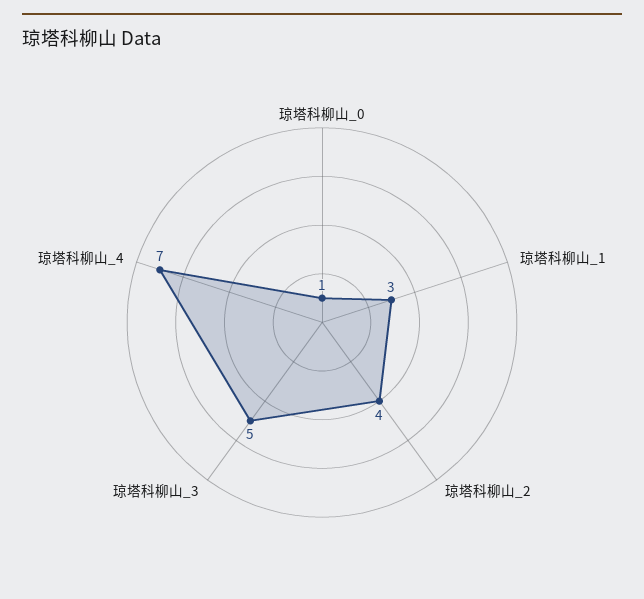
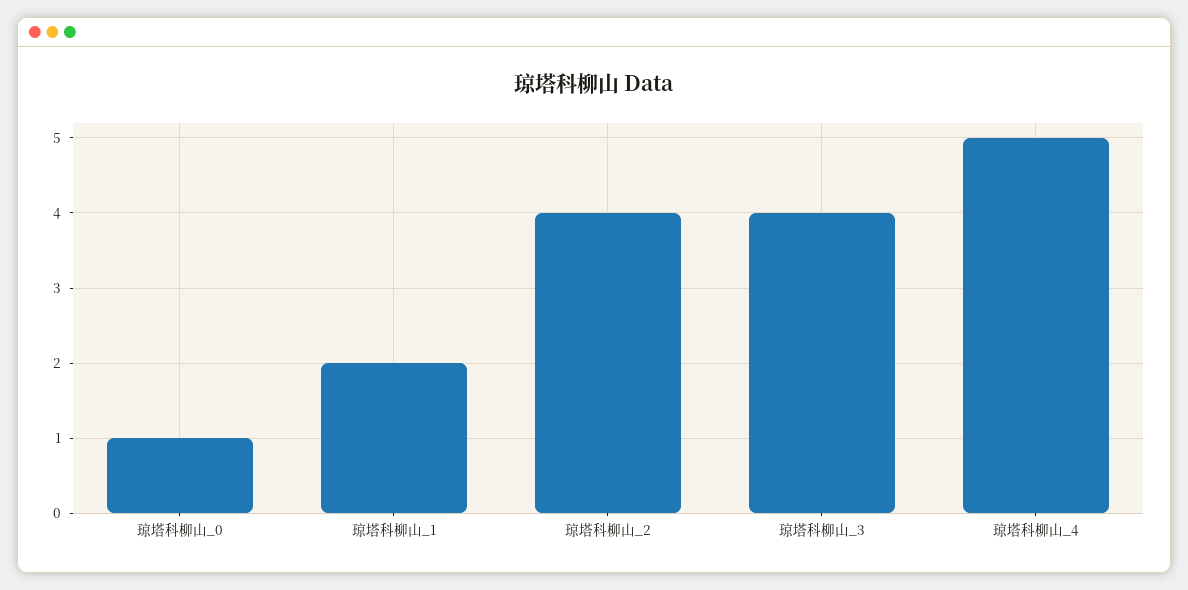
琼塔科柳山_1: 3 -> 2
琼塔科柳山_3: 5 -> 4
琼塔科柳山_4: 7 -> 5

